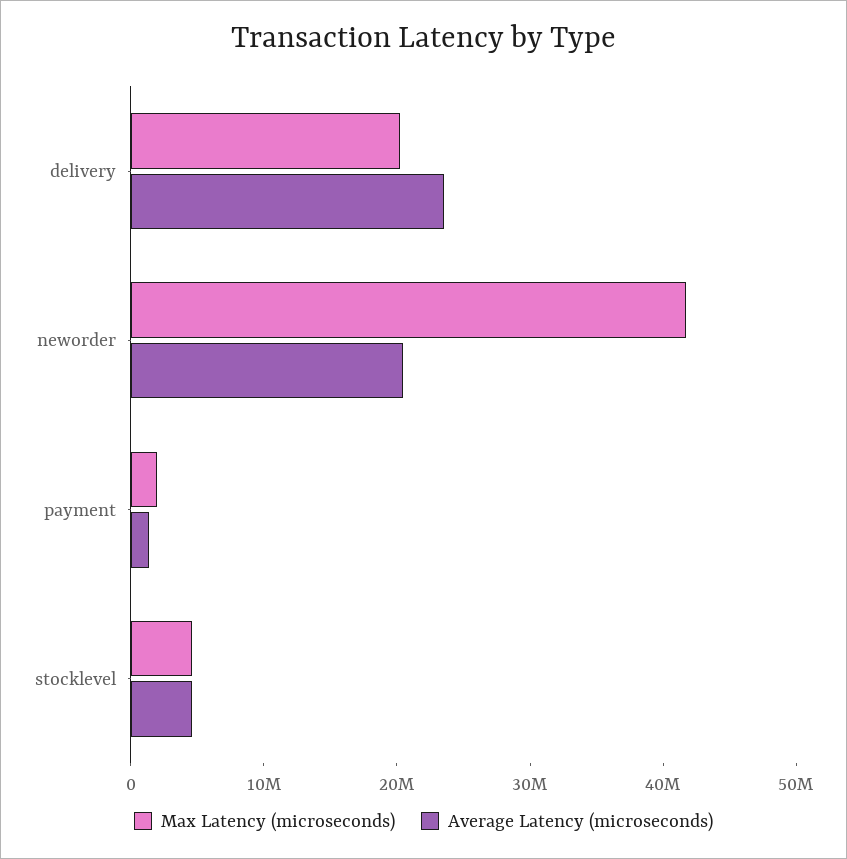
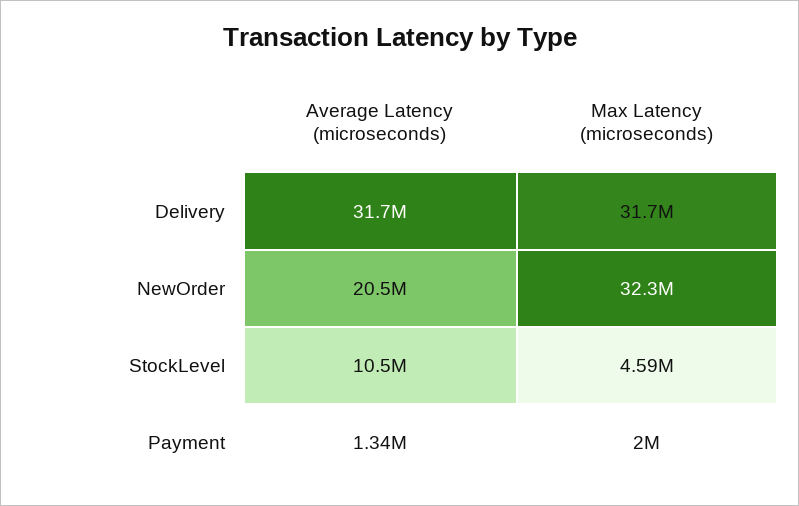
Max Latency (microseconds), delivery: 20000000 -> 31700000
Average Latency (microseconds), delivery: 24000000 -> 31700000
Max Latency (microseconds), neworder: 42000000 -> 32300000
Average Latency (microseconds), stocklevel: 4000000 -> 10500000

